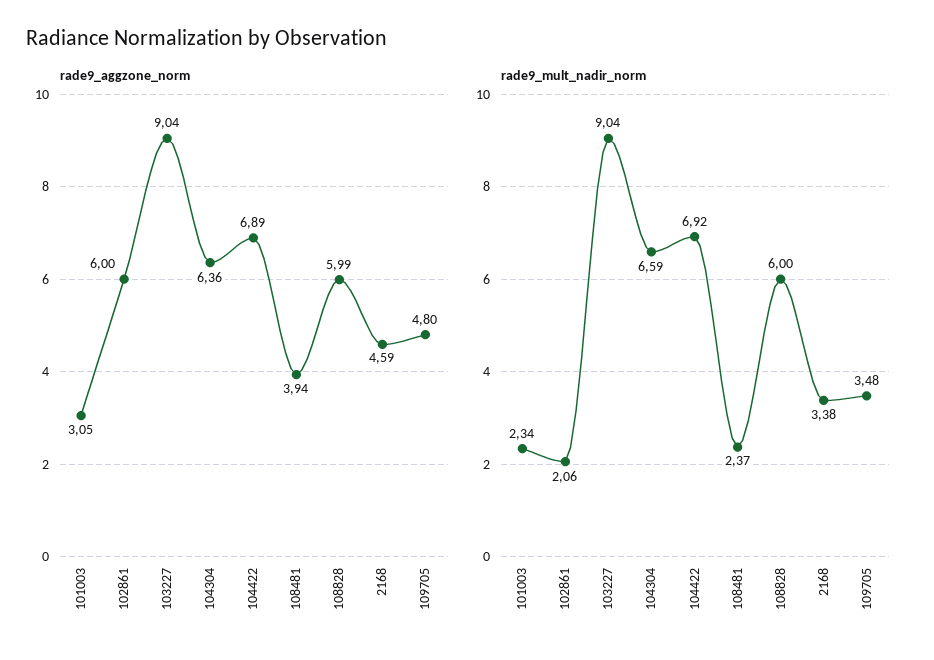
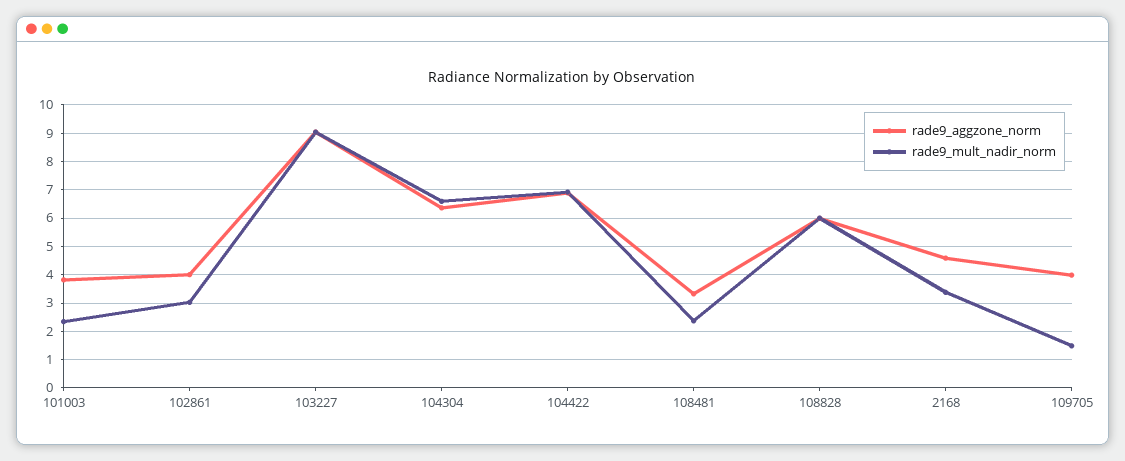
rade9_aggzone_norm, 101003: 3.05 -> 3.75
rade9_aggzone_norm, 102861: 6 -> 4
rade9_aggzone_norm, 108481: 3.94 -> 3.25
rade9_aggzone_norm, 109705: 4.8 -> 4
rade9_mult_nadir_norm, 102861: 2.06 -> 3
rade9_mult_nadir_norm, 109705: 3.48 -> 1.5

